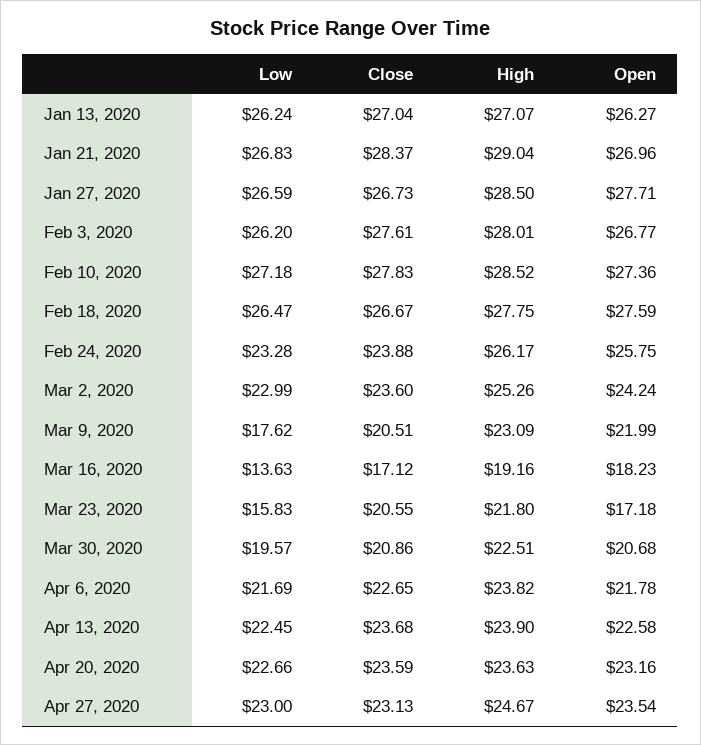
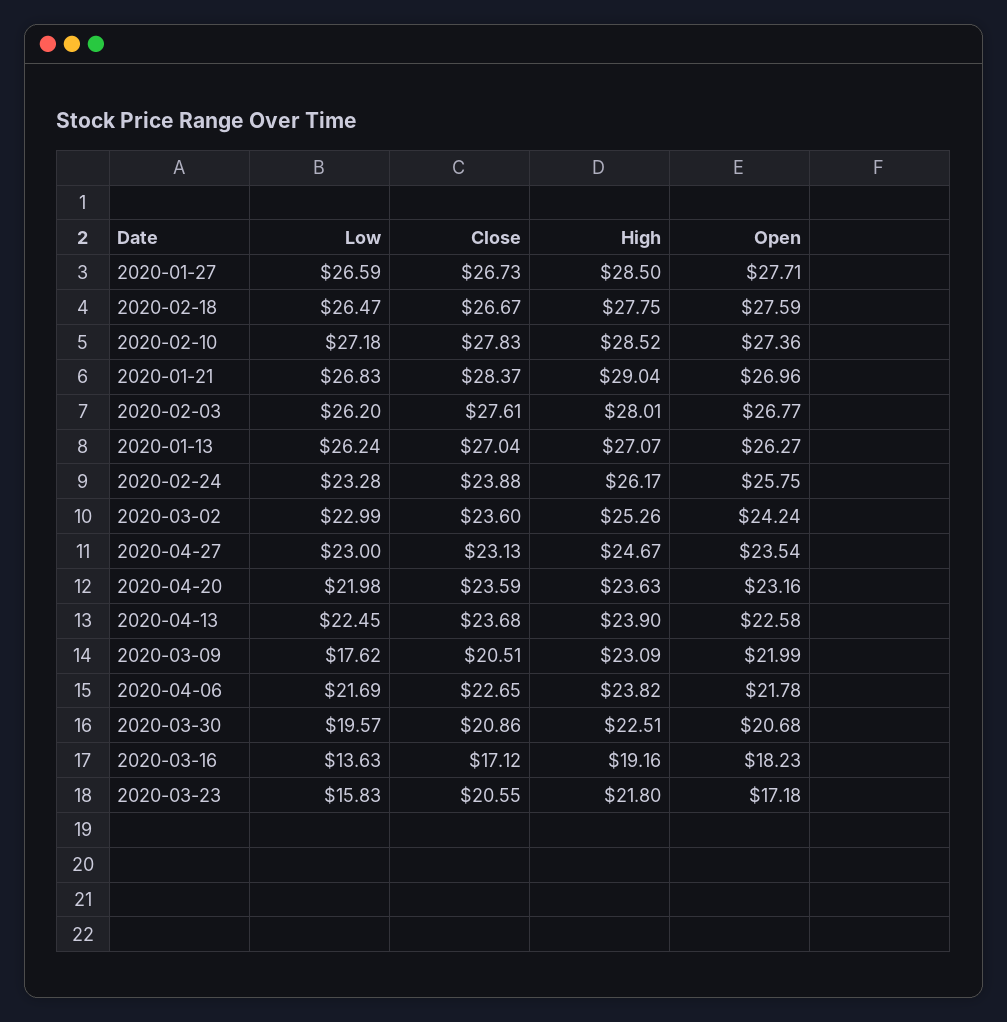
Low, Apr 20, 2020: 22.66 -> 21.98

